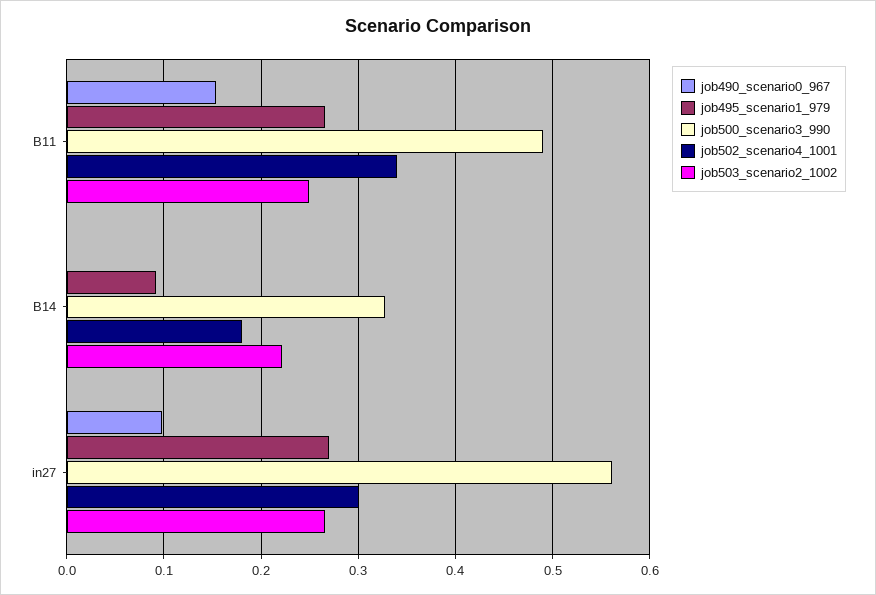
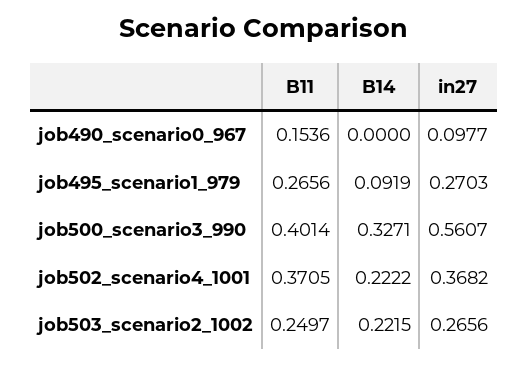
job500_scenario3_990, B11: 0.49 -> 0.4014
job502_scenario4_1001, B11: 0.34 -> 0.3705
job502_scenario4_1001, B14: 0.18 -> 0.2222
job502_scenario4_1001, in27: 0.3 -> 0.3682

